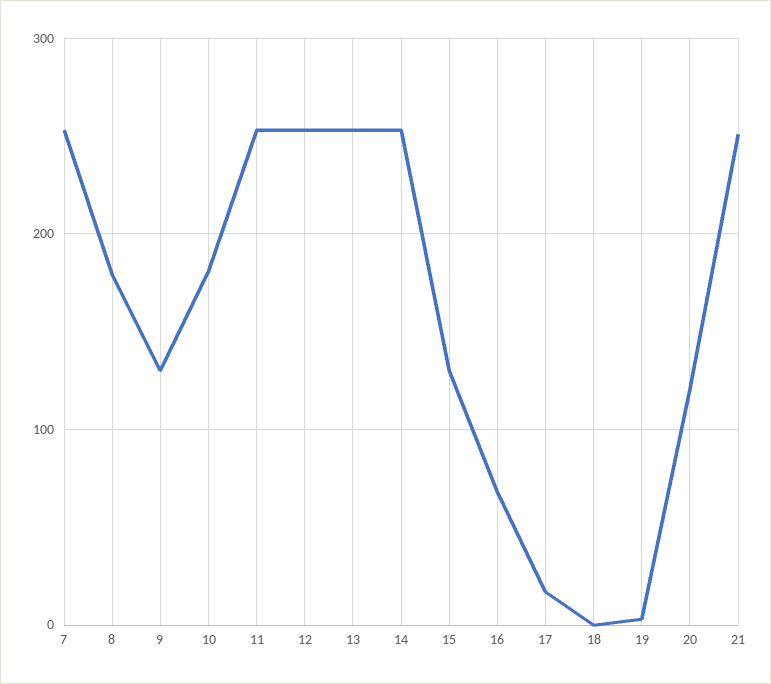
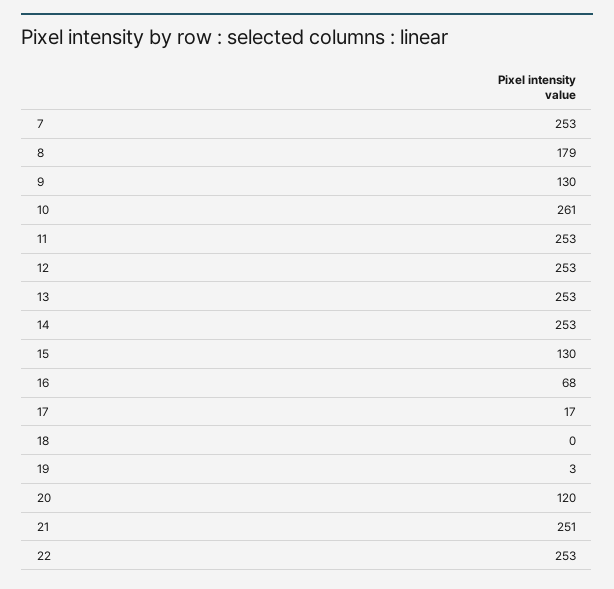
10: 180 -> 261
22: none -> 253

